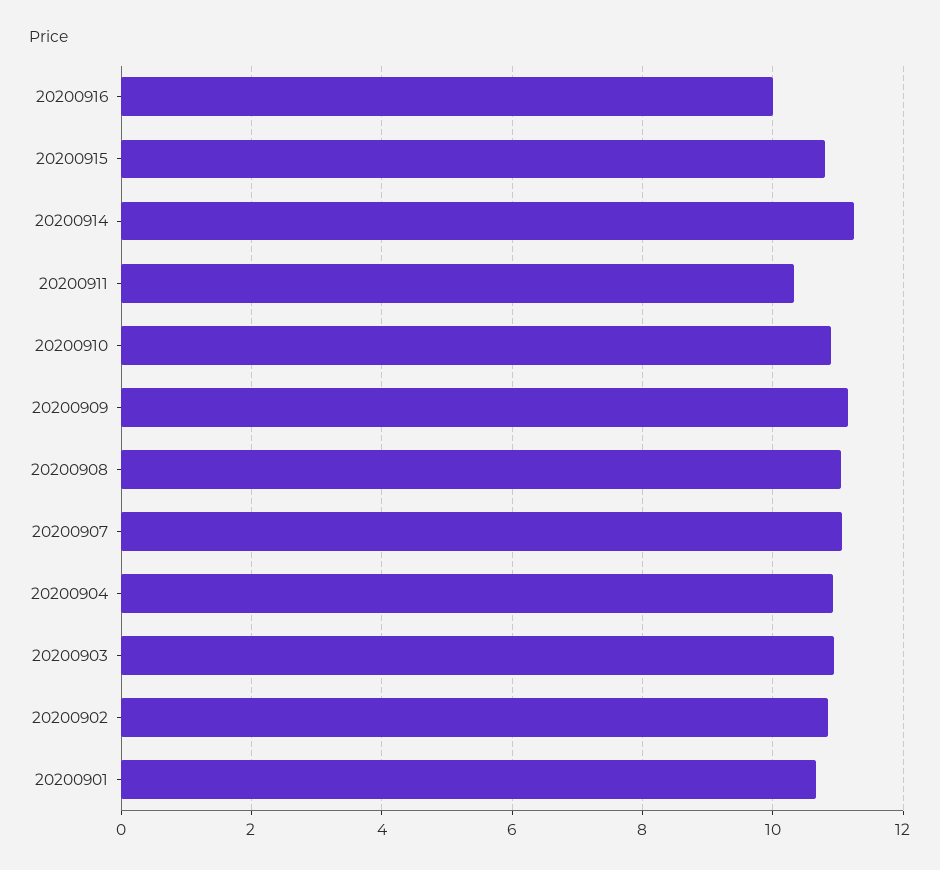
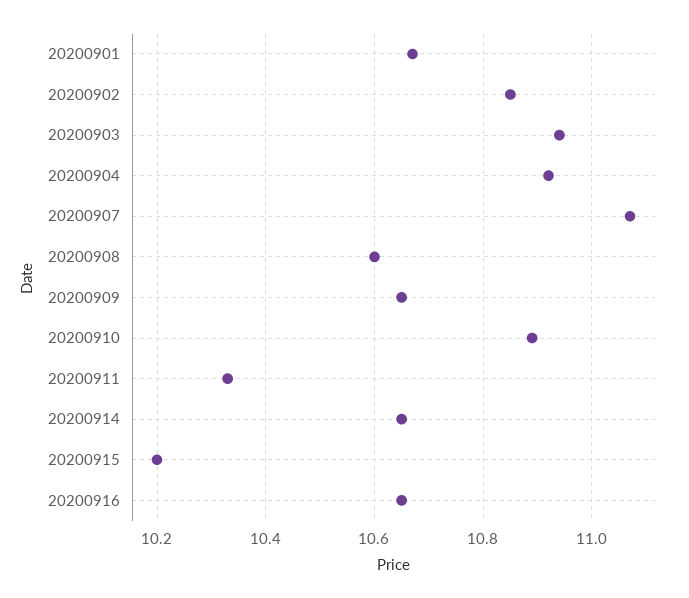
20200916: 10 -> 10.65
20200915: 10.8 -> 10.2
20200914: 11.2 -> 10.65
20200909: 11.2 -> 10.65
20200908: 11 -> 10.6

